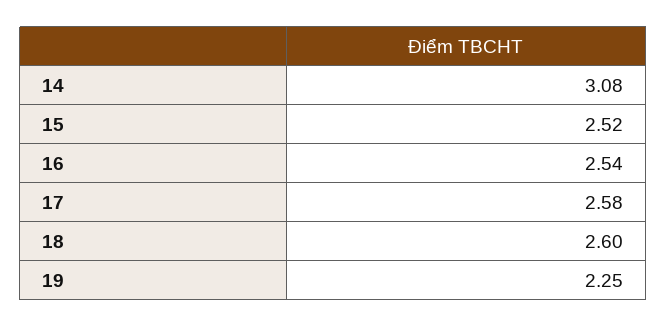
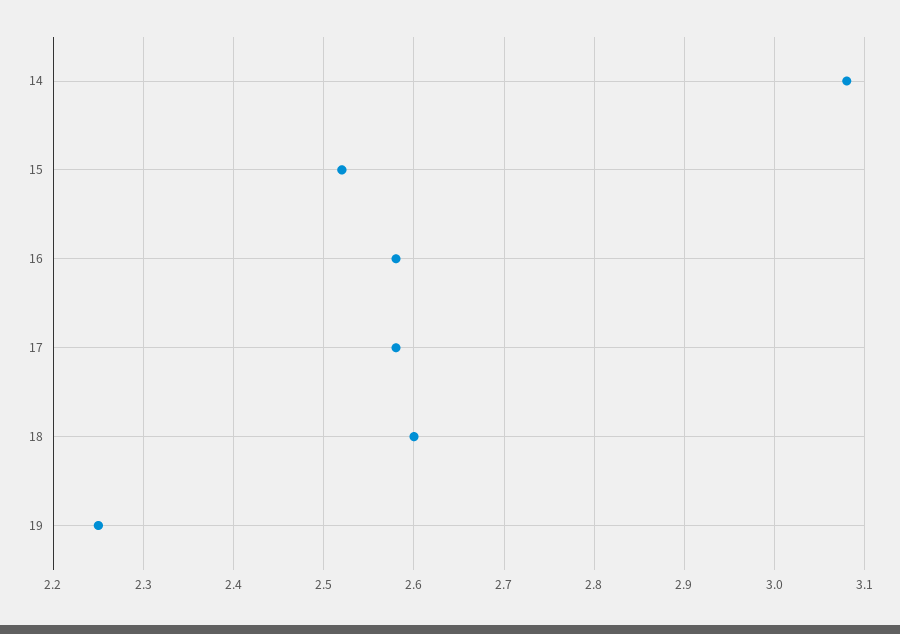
16: 2.54 -> 2.58

